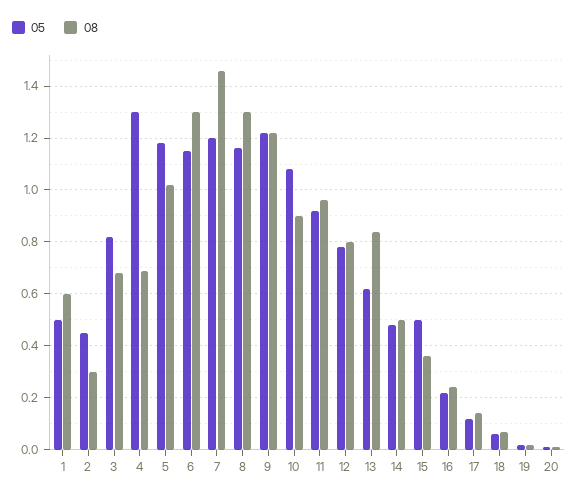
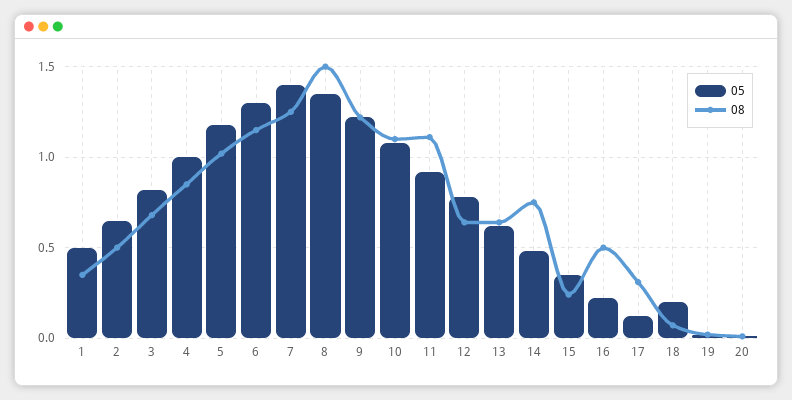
08, 1: 0.6 -> 0.35
05, 2: 0.45 -> 0.65
08, 2: 0.3 -> 0.5
05, 4: 1.3 -> 1
08, 4: 0.7 -> 0.85
05, 6: 1.15 -> 1.3
08, 6: 1.3 -> 1.15
05, 7: 1.2 -> 1.4
08, 7: 1.45 -> 1.25
05, 8: 1.15 -> 1.35
08, 8: 1.3 -> 1.5
08, 10: 0.9 -> 1.1
08, 11: 0.95 -> 1.1
08, 12: 0.8 -> 0.65
08, 13: 0.85 -> 0.65
08, 14: 0.5 -> 0.75
05, 15: 0.5 -> 0.35
08, 15: 0.35 -> 0.25
08, 16: 0.25 -> 0.5
08, 17: 0.15 -> 0.3
05, 18: 0.05 -> 0.2

